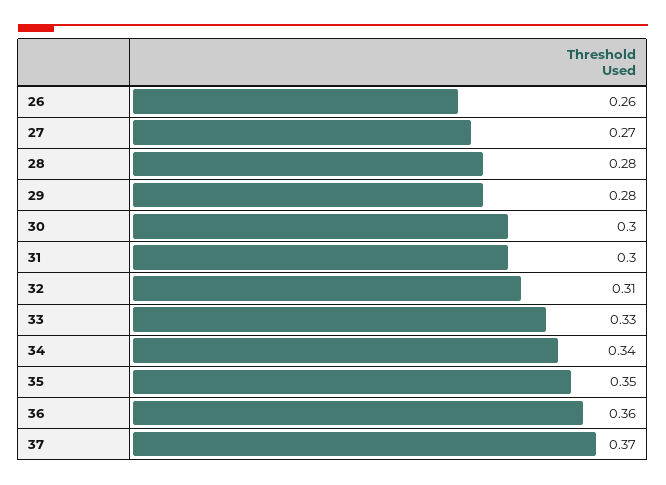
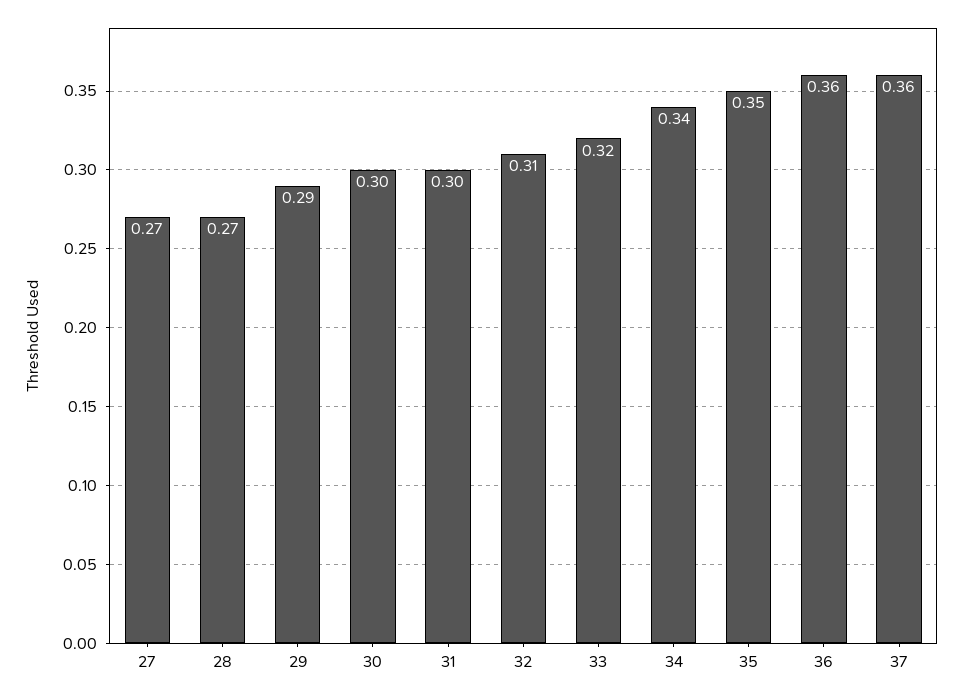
26: 0.26 -> none
28: 0.28 -> 0.27
29: 0.28 -> 0.29
33: 0.33 -> 0.32
37: 0.37 -> 0.36

